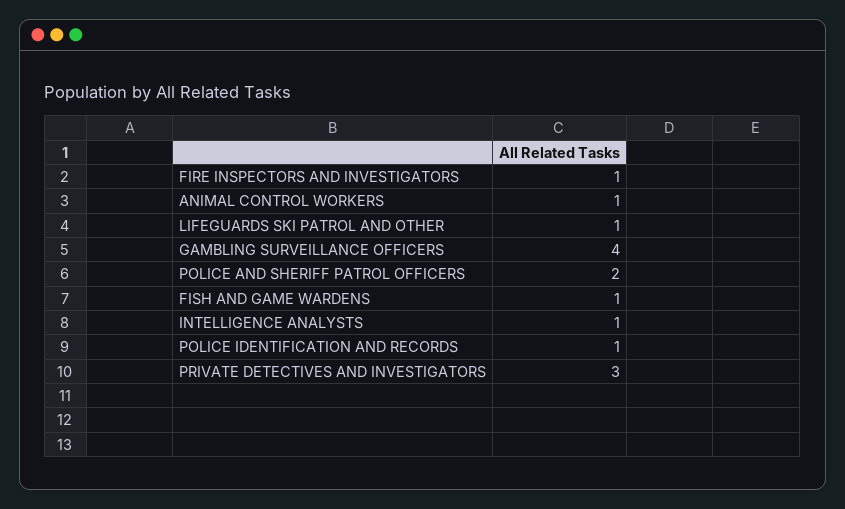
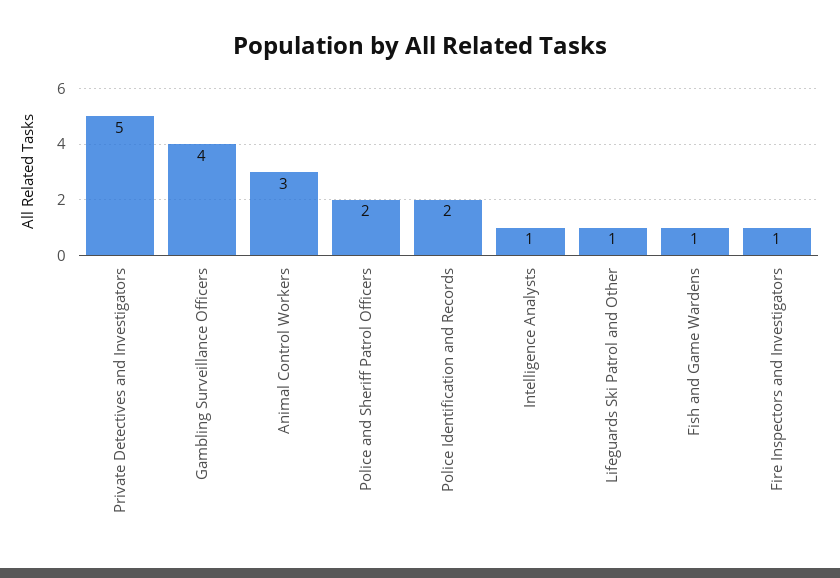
ANIMAL CONTROL WORKERS: 1 -> 3
POLICE IDENTIFICATION AND RECORDS: 1 -> 2
PRIVATE DETECTIVES AND INVESTIGATORS: 3 -> 5

